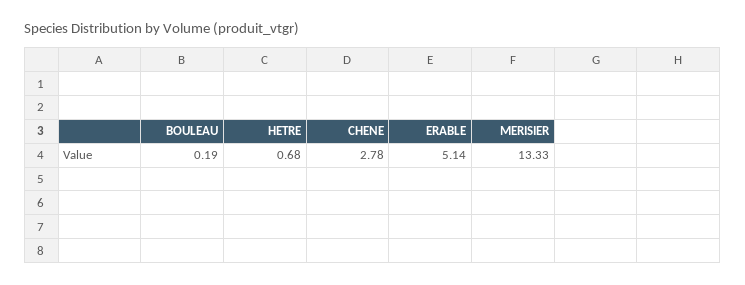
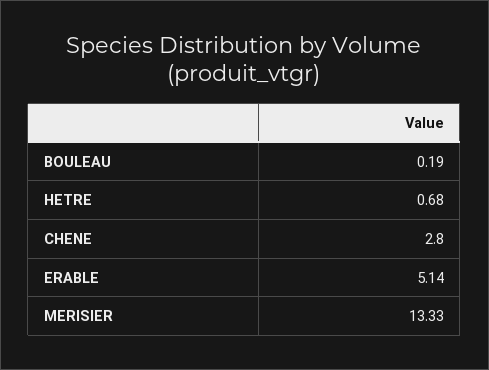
CHENE: 2.78 -> 2.8

